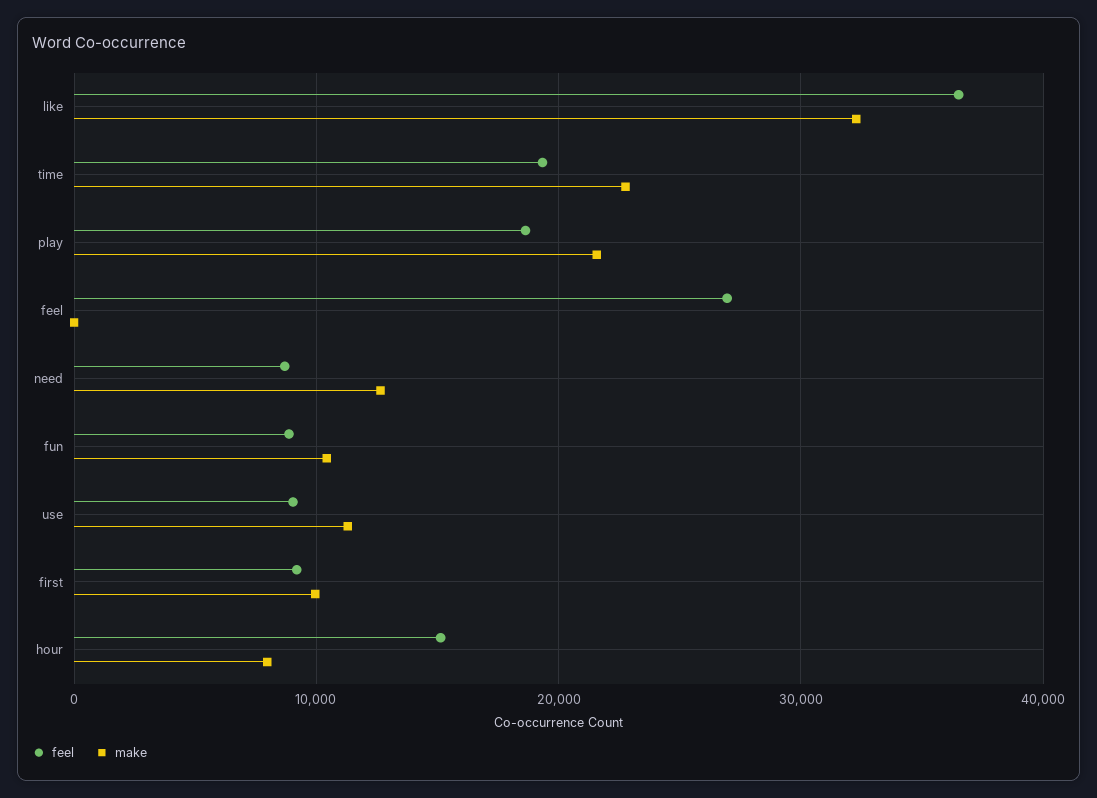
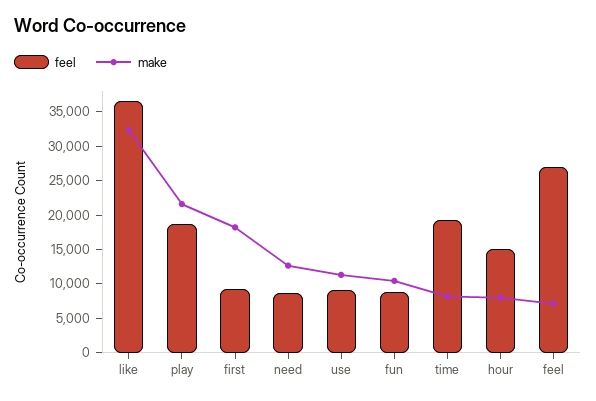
make, time: 23000 -> 7500
make, feel: 0 -> 7500
make, first: 10000 -> 17500

